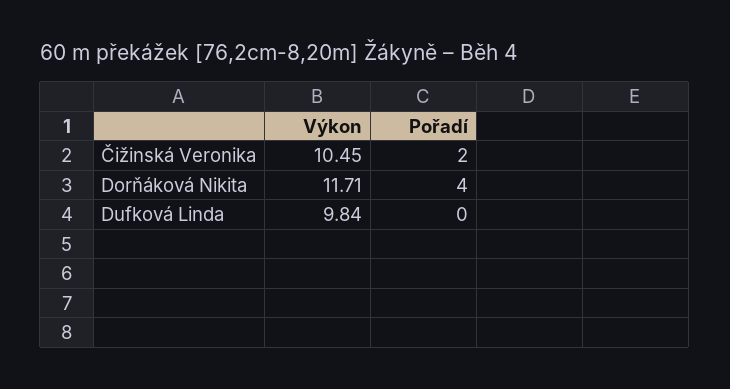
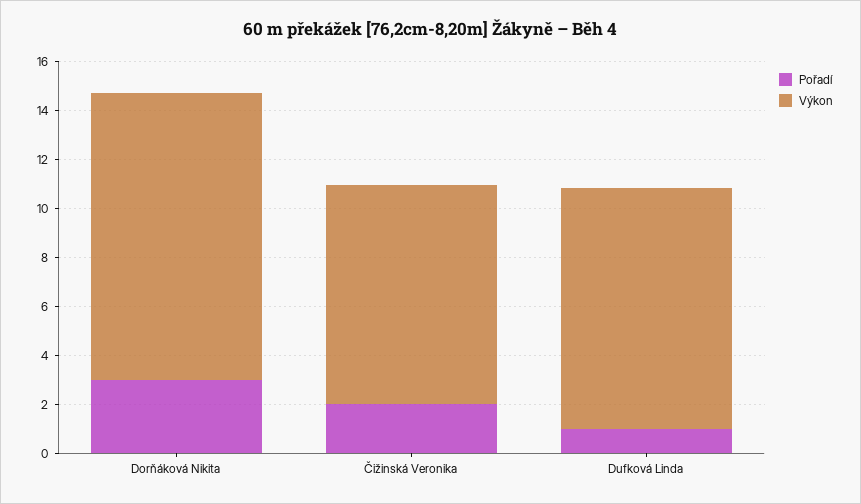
Výkon, Čižinská Veronika: 10.45 -> 9
Pořadí, Dorňáková Nikita: 4 -> 3
Pořadí, Dufková Linda: 0 -> 1

